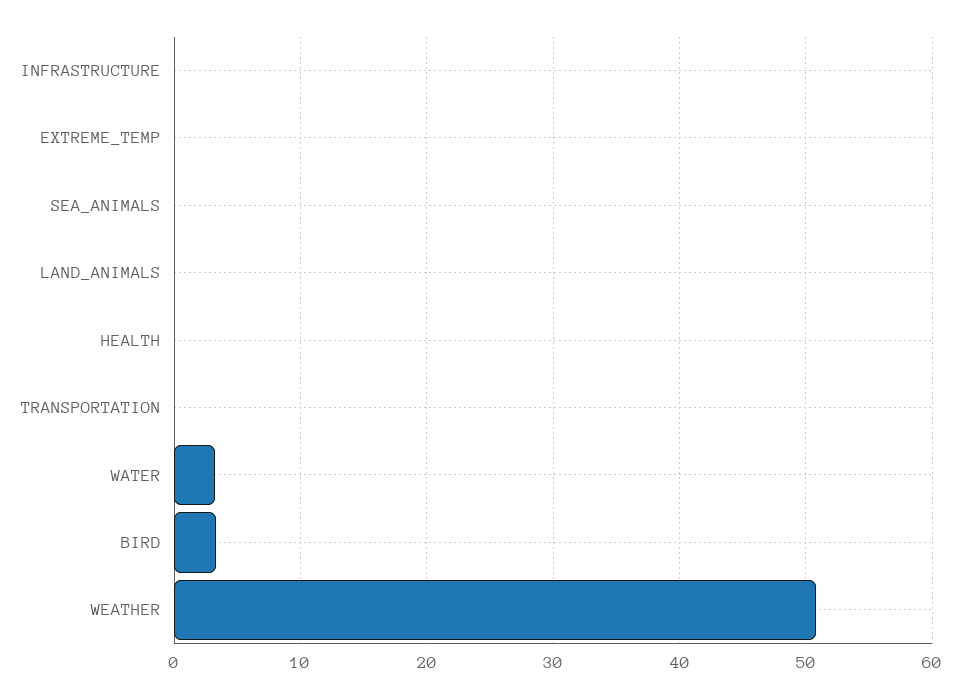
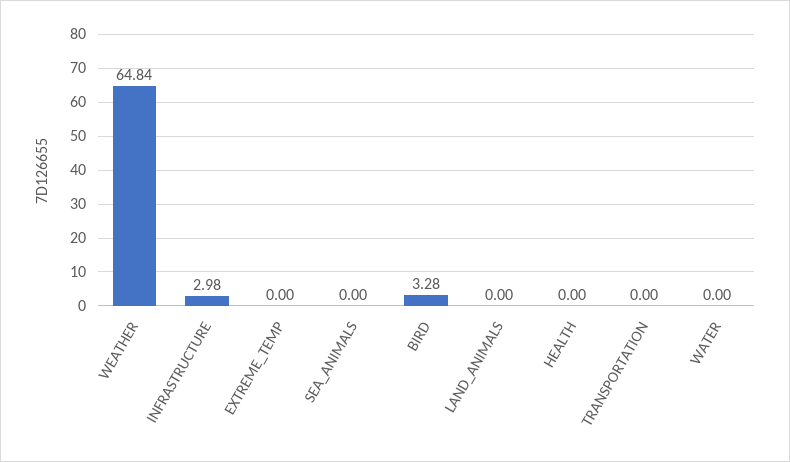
INFRASTRUCTURE: 0 -> 2.98
WATER: 3 -> 0
WEATHER: 51 -> 64.84

